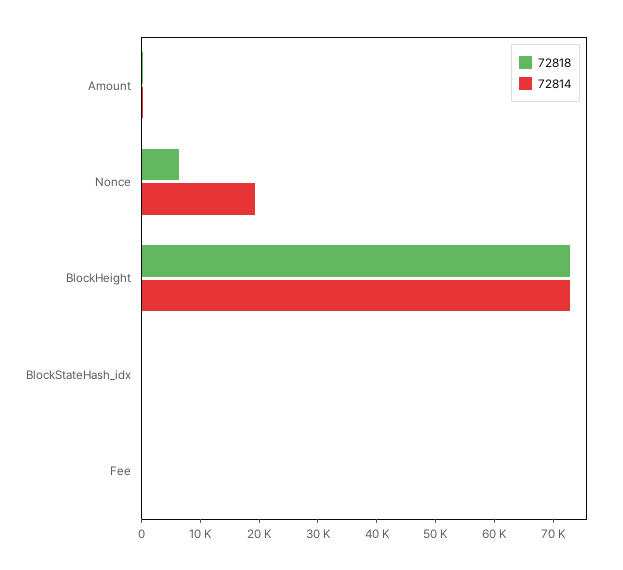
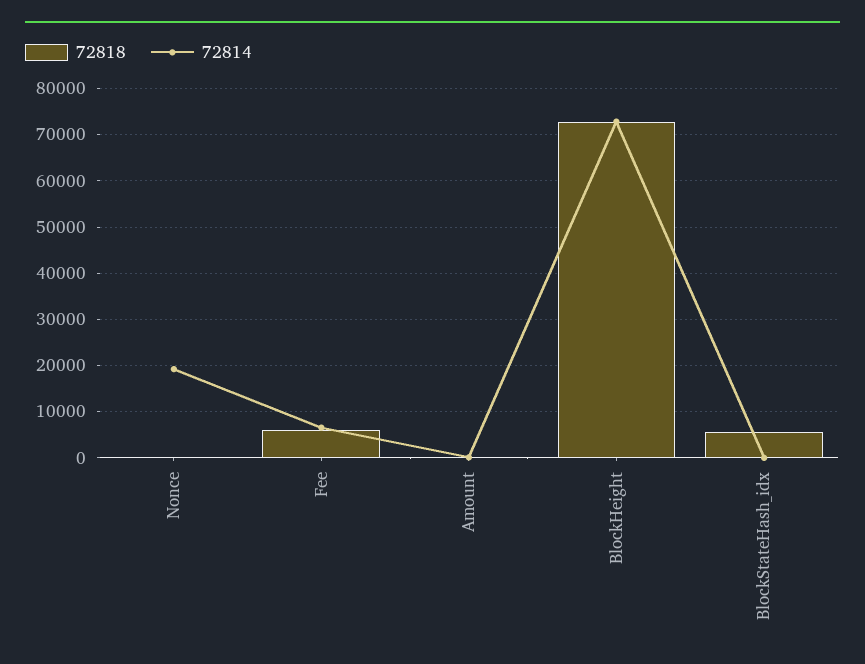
72818, Nonce: 6000 -> 0
72818, BlockStateHash_idx: 0 -> 6000
72818, Fee: 0 -> 6000
72814, Fee: 0 -> 6000

